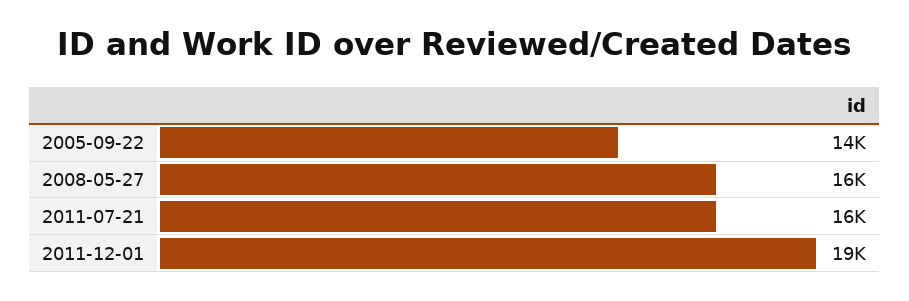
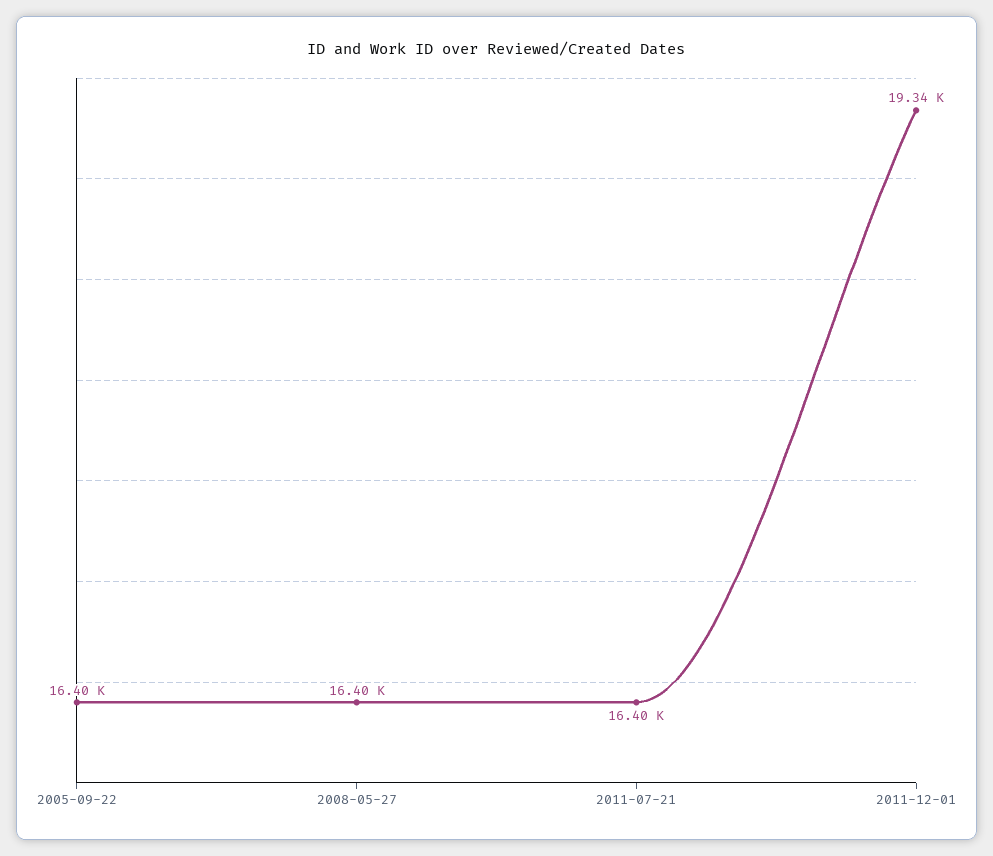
2005-09-22: 14000 -> 16400

